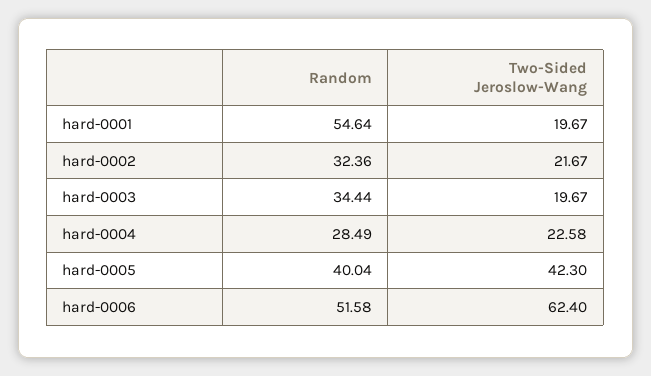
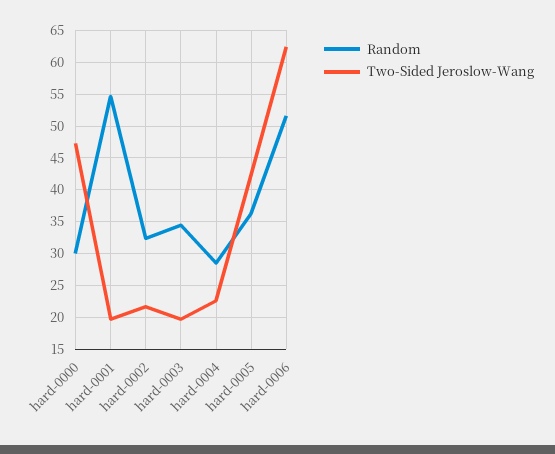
Random, hard-0005: 40.04 -> 36
Random, hard-0000: none -> 30
Two-Sided Jeroslow-Wang, hard-0000: none -> 47

